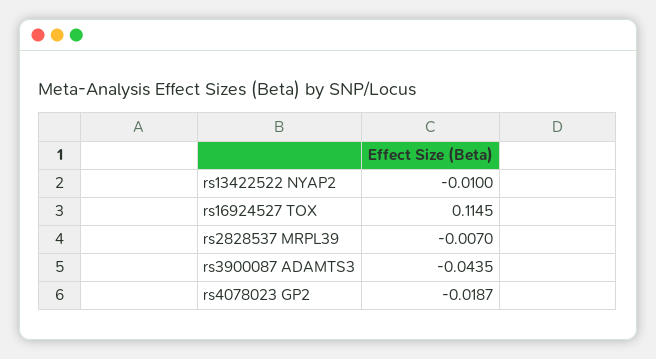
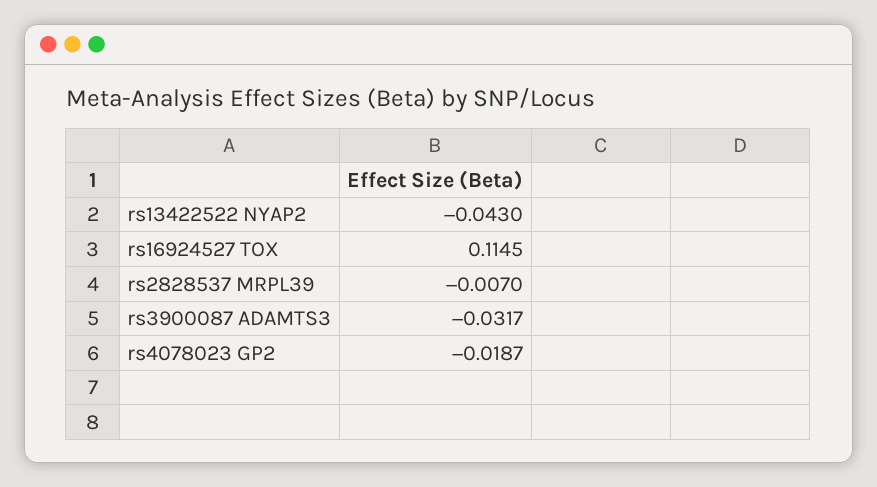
rs13422522 NYAP2: -0.01 -> -0.043
rs3900087 ADAMTS3: -0.0435 -> -0.0317

